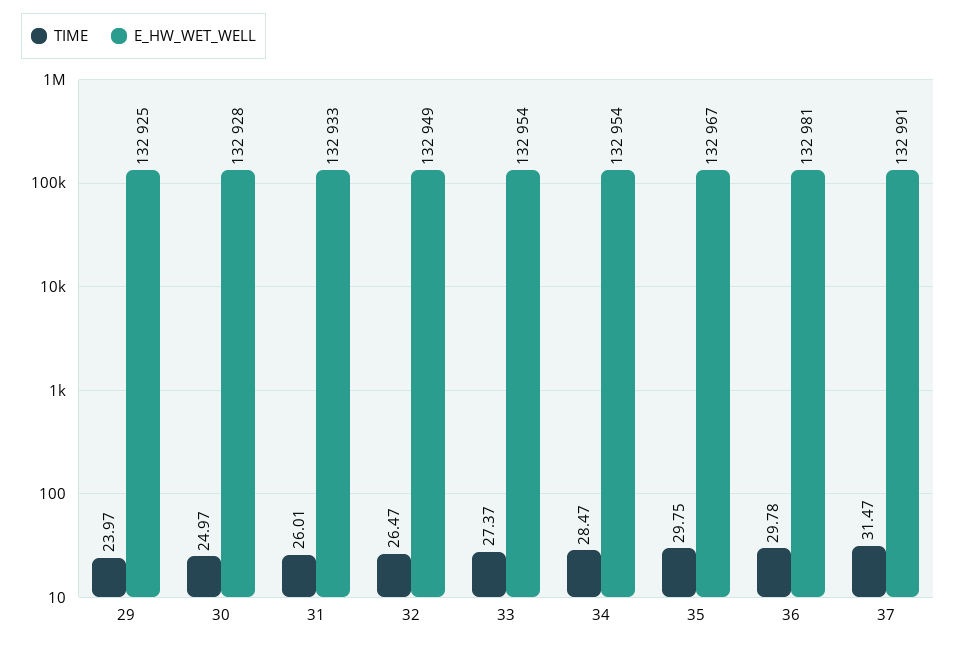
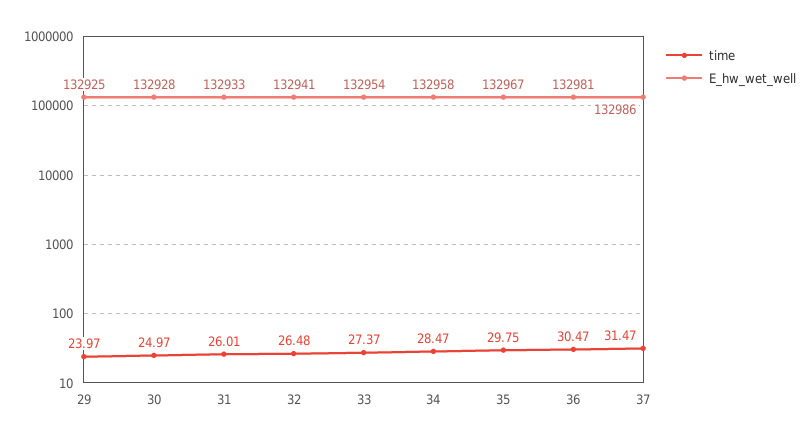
TIME, 32: 26.47 -> 26.48
E_HW_WET_WELL, 32: 132949 -> 132941
E_HW_WET_WELL, 34: 132954 -> 132958
TIME, 36: 29.78 -> 30.47
E_HW_WET_WELL, 37: 132991 -> 132986

